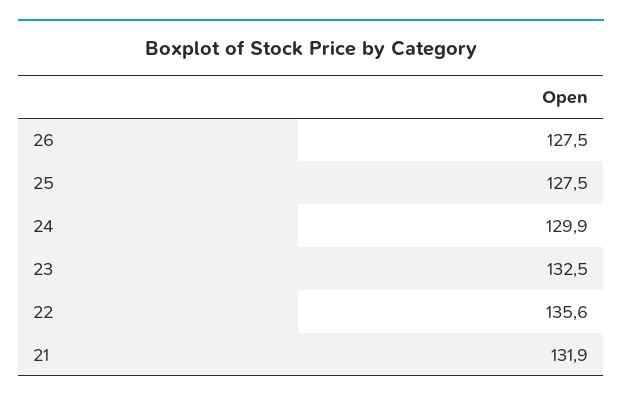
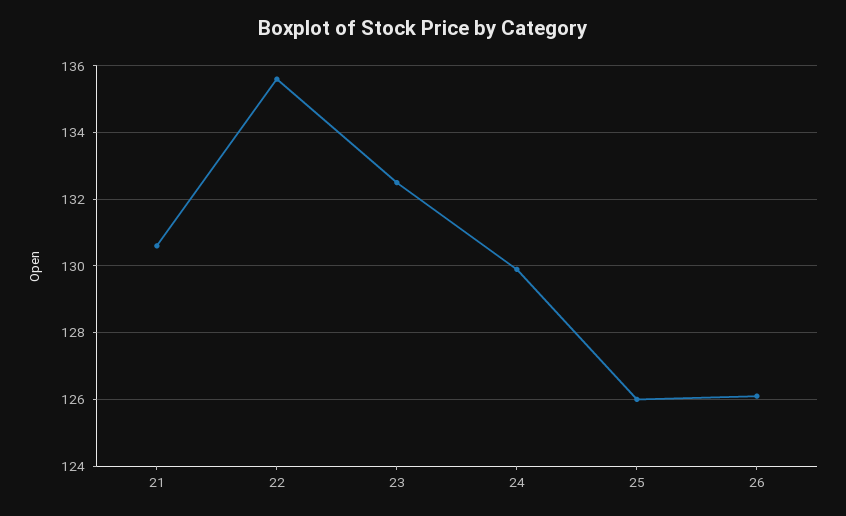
26: 127.5 -> 126
25: 127.5 -> 126
21: 131.9 -> 130.5

